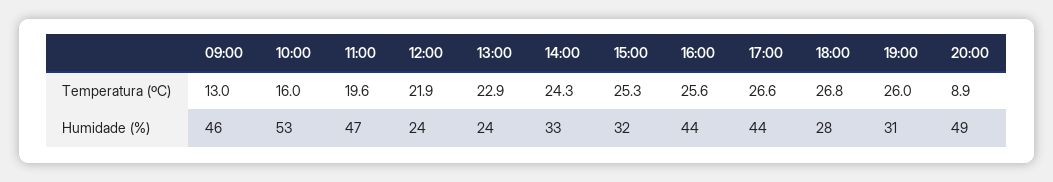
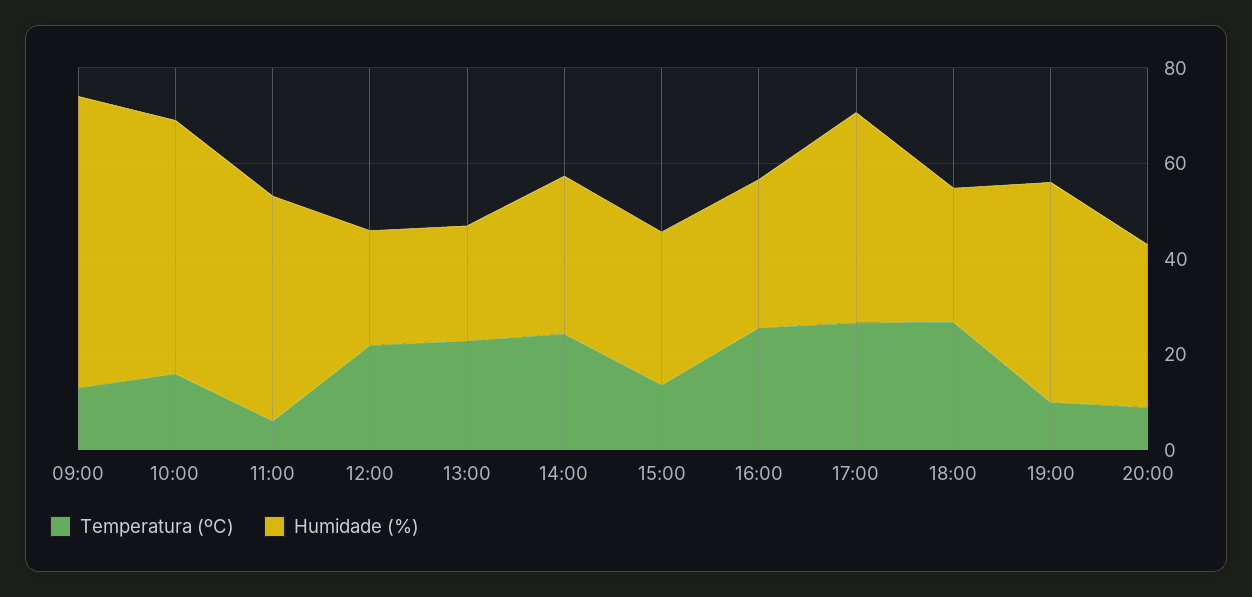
Temperatura (ºC), 11:00: 19.6 -> 5
Temperatura (ºC), 15:00: 25.3 -> 15
Temperatura (ºC), 19:00: 26 -> 10
Humidade (%), 09:00: 46 -> 60
Humidade (%), 16:00: 44 -> 30
Humidade (%), 19:00: 31 -> 45
Humidade (%), 20:00: 49 -> 35

